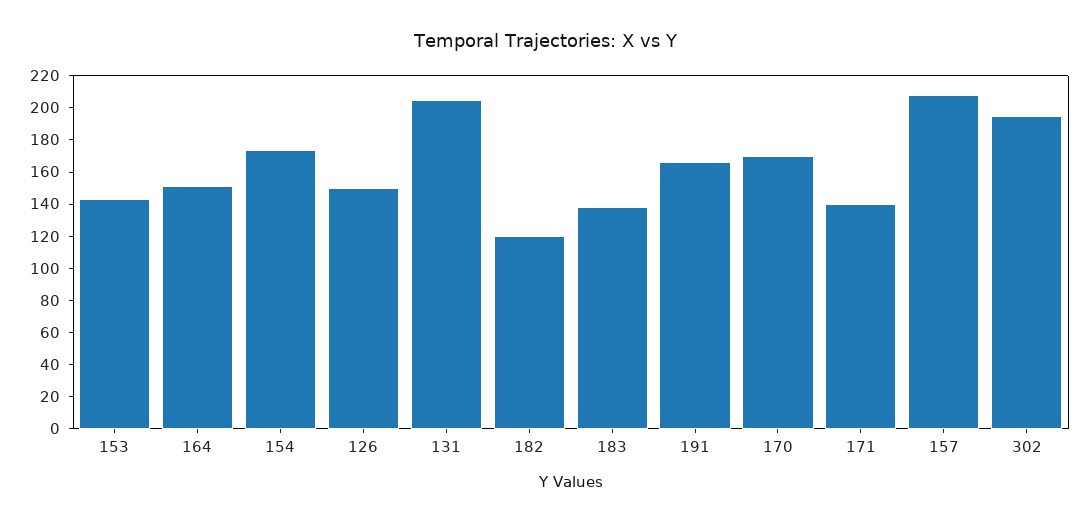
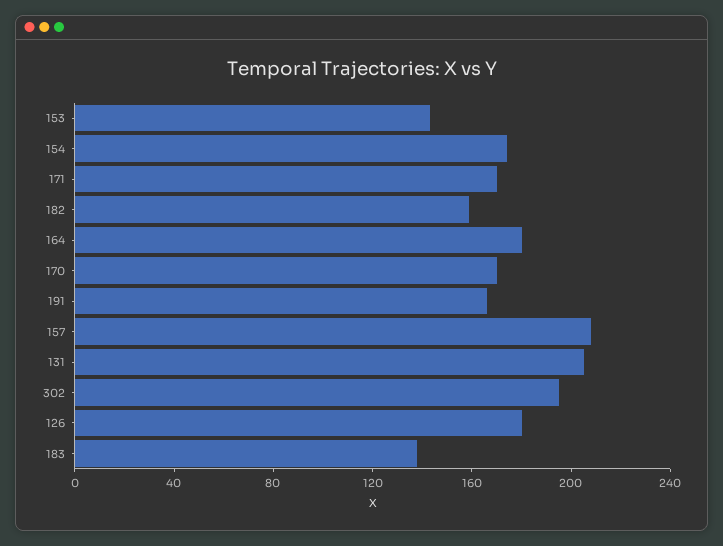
164: 150 -> 180
126: 150 -> 180
182: 120 -> 160
171: 140 -> 170

